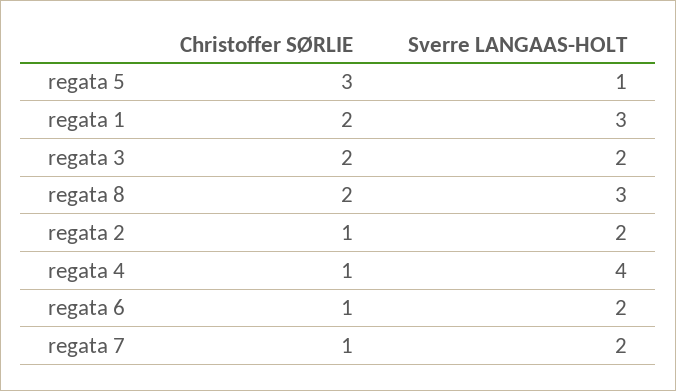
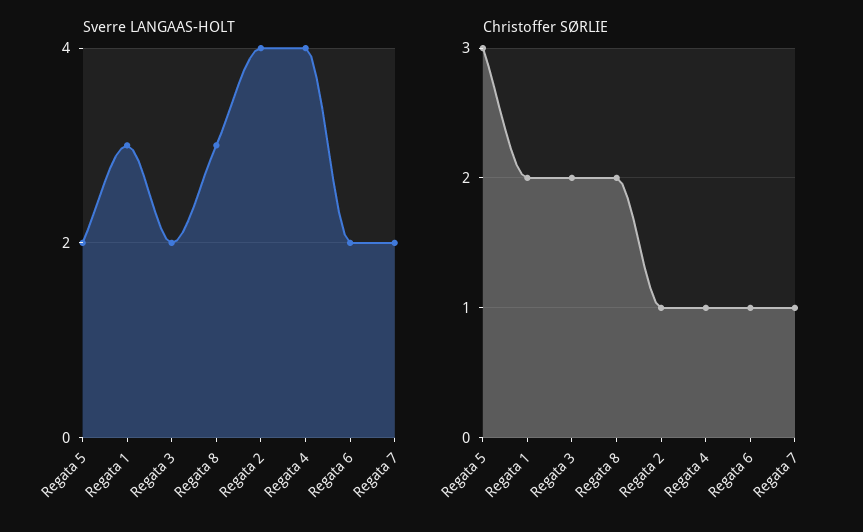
Sverre LANGAAS-HOLT, regata 5: 1 -> 2
Sverre LANGAAS-HOLT, regata 2: 2 -> 4

